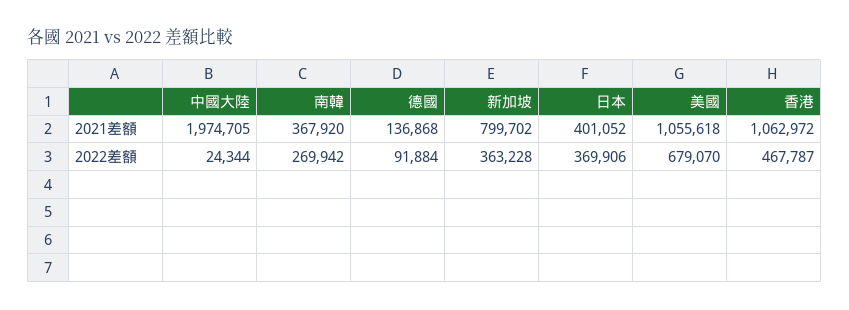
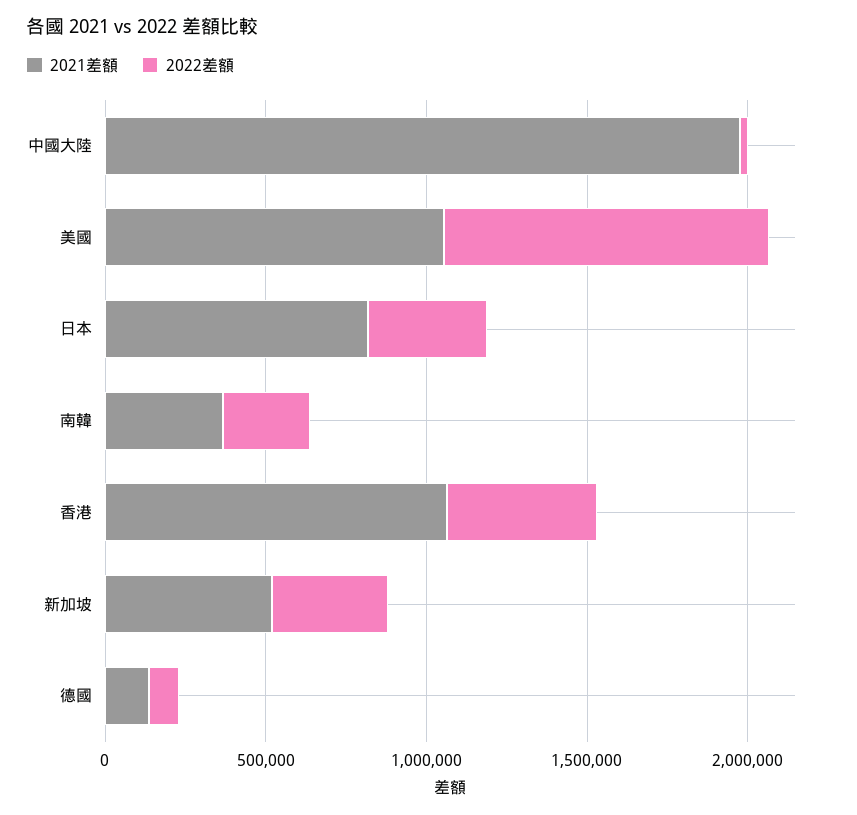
2021差額, 新加坡: 799702 -> 500000
2021差額, 日本: 401052 -> 800000
2022差額, 美國: 679070 -> 1000000

